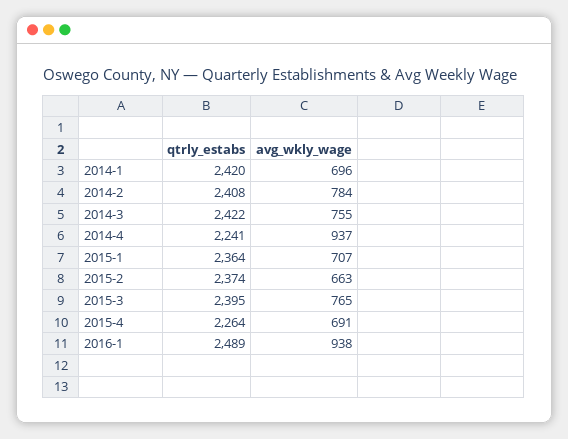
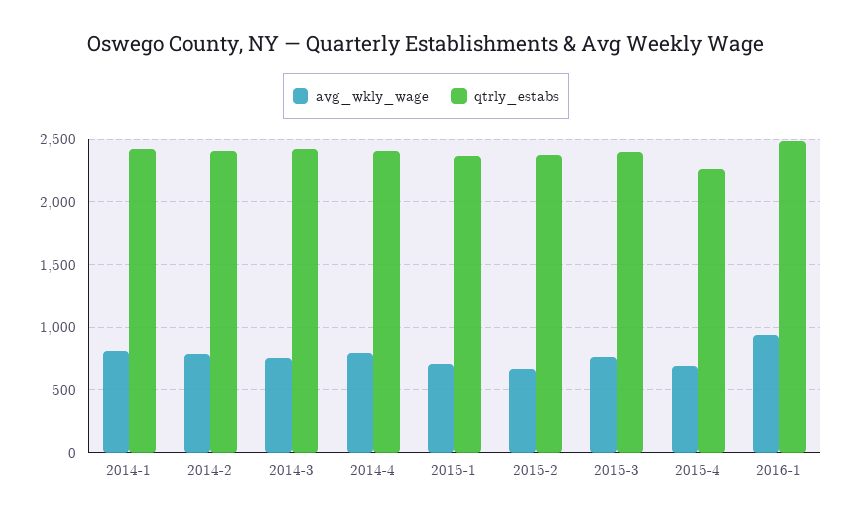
avg_wkly_wage, 2014-1: 696 -> 800
qtrly_estabs, 2014-4: 2241 -> 2400
avg_wkly_wage, 2014-4: 937 -> 800

